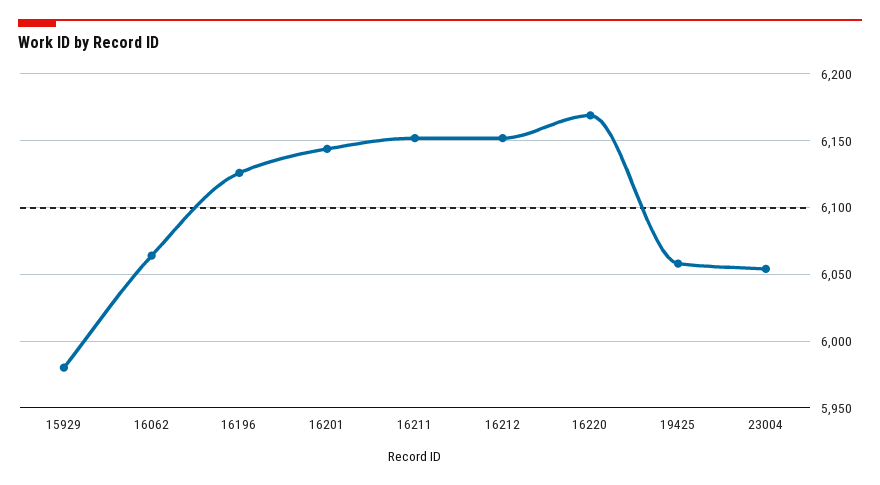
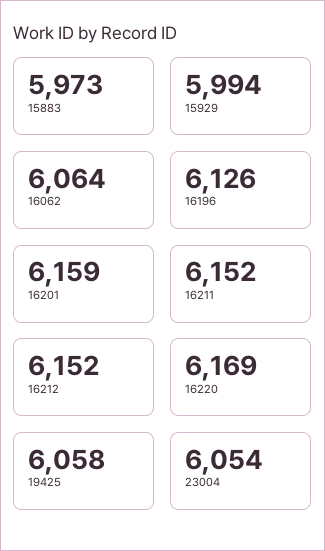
15929: 5980 -> 5994
16201: 6145 -> 6159
15883: none -> 5973

